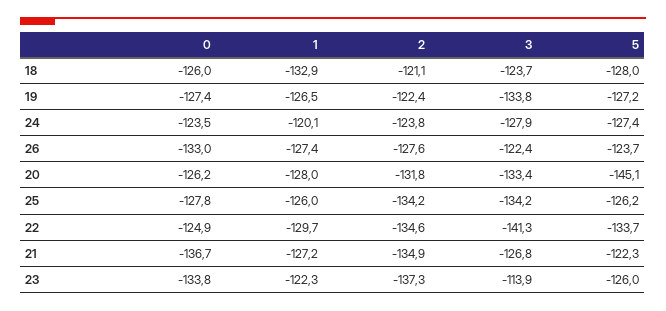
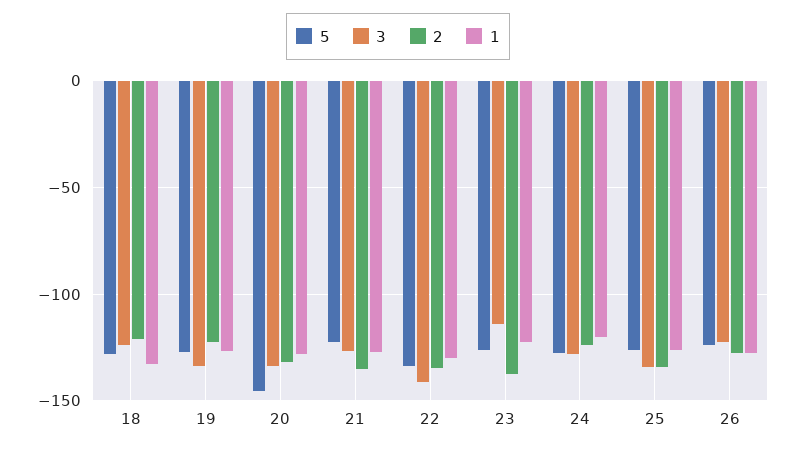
0, 18: -126 -> none
0, 19: -127.4 -> none
0, 24: -123.5 -> none
0, 26: -133 -> none
0, 20: -126.2 -> none
0, 25: -127.8 -> none
0, 22: -124.9 -> none
0, 21: -136.7 -> none
0, 23: -133.8 -> none

